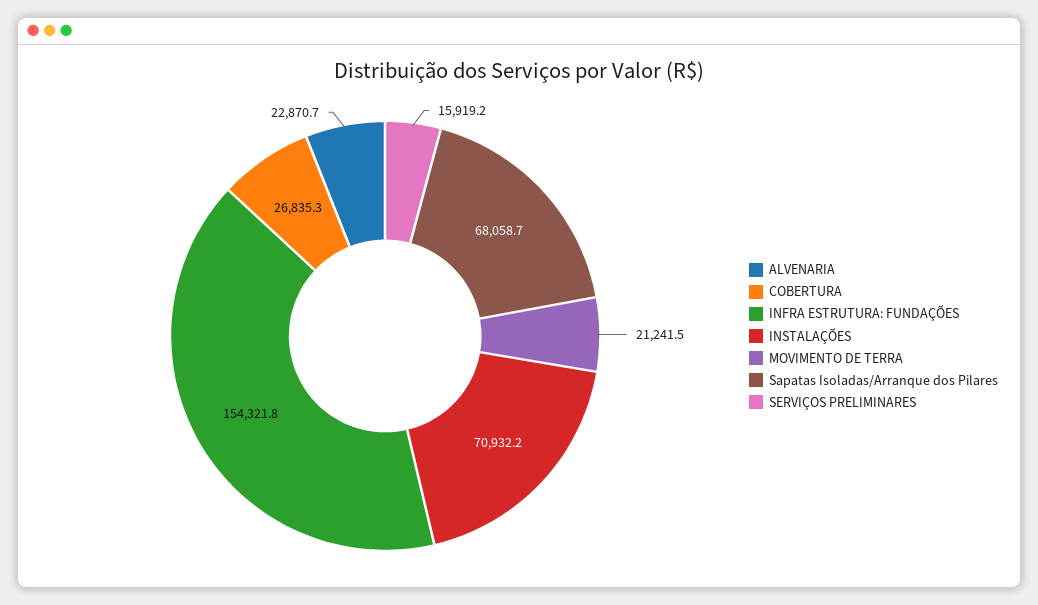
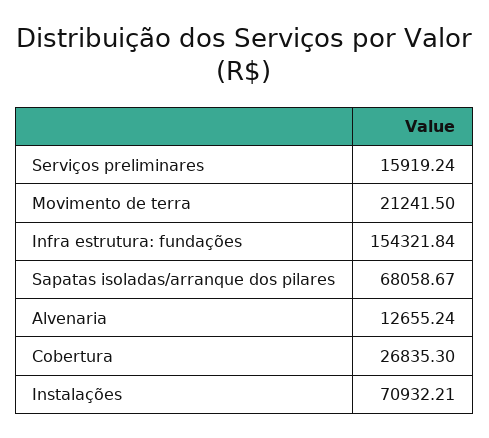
ALVENARIA: 22870.7 -> 12655.24

